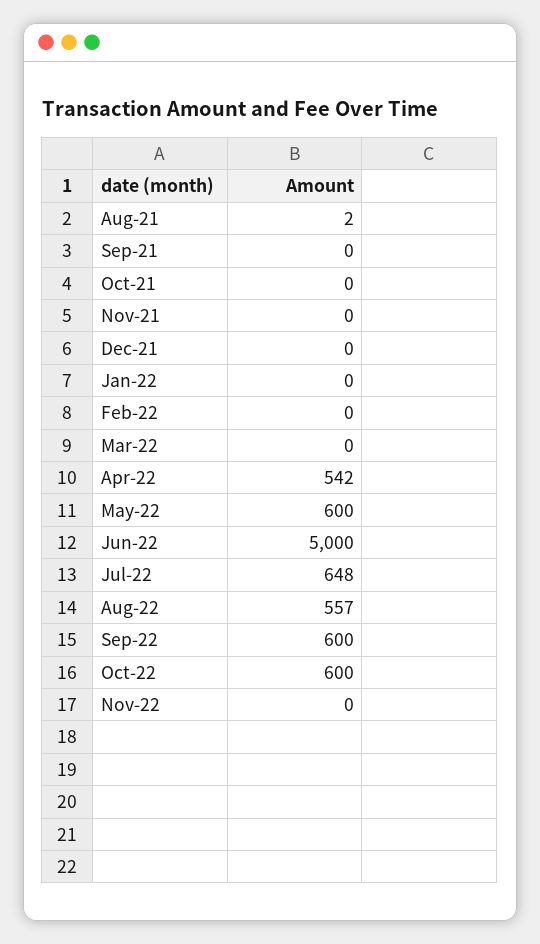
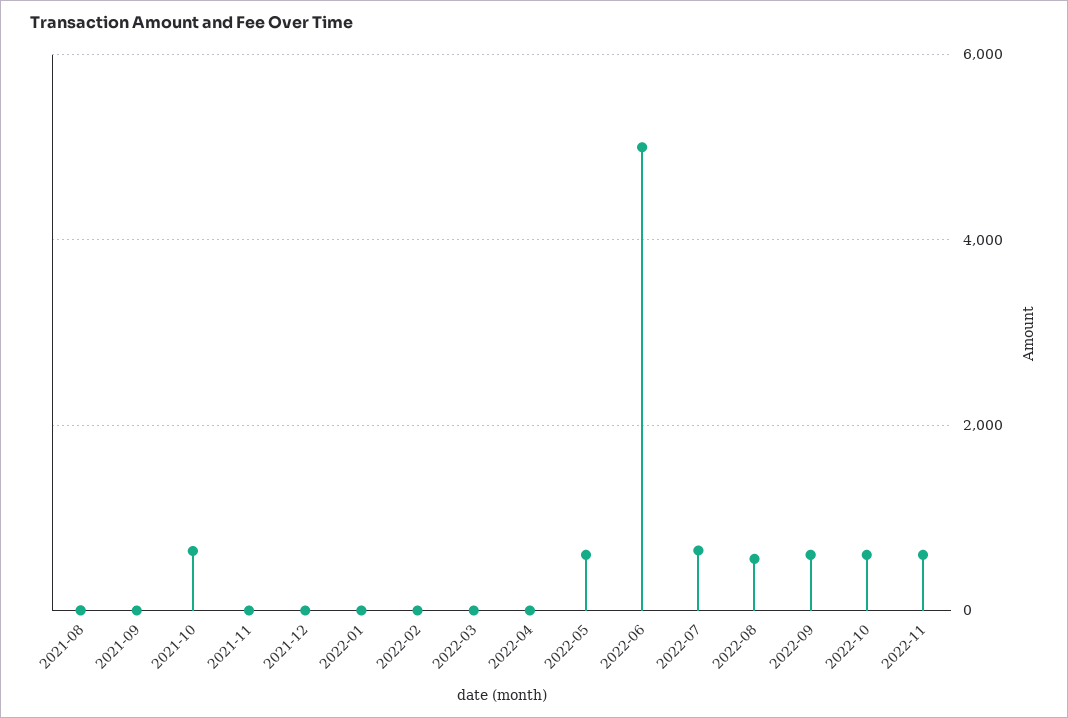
Oct-21: 0 -> 600
Apr-22: 542 -> 0
Nov-22: 0 -> 600

